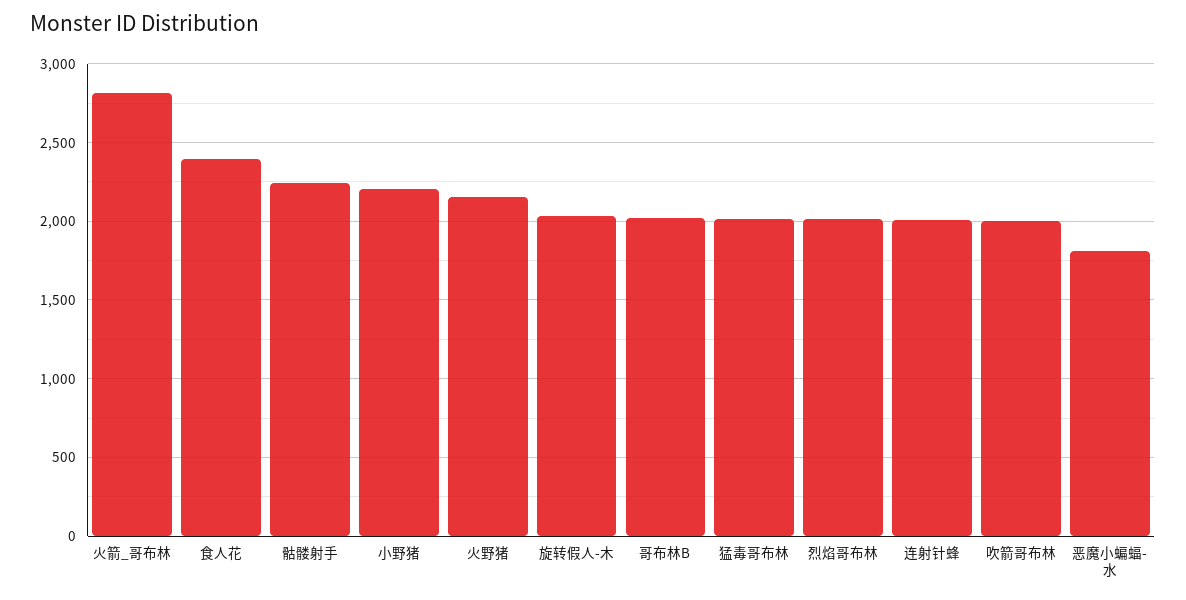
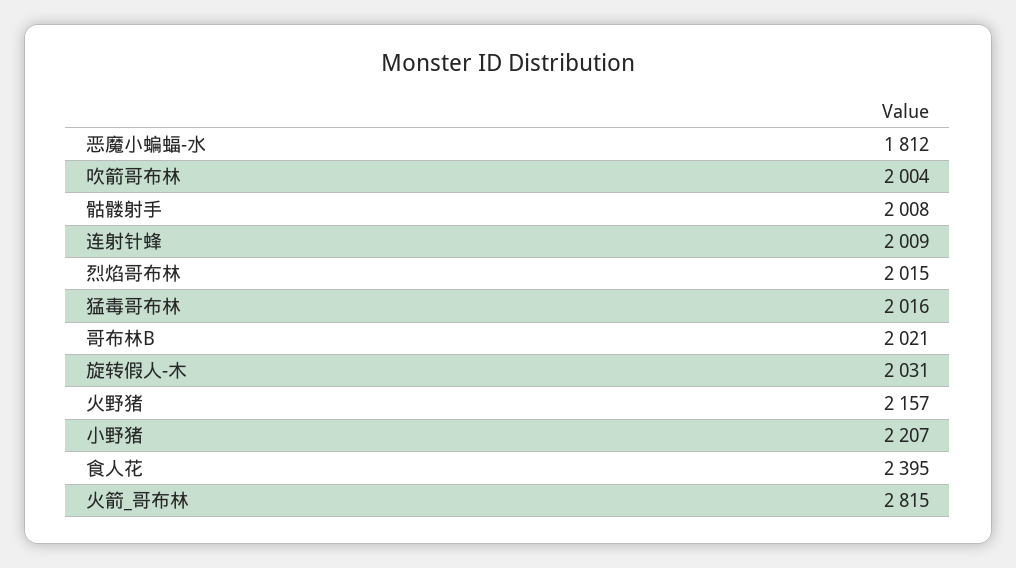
骷髅射手: 2250 -> 2008

